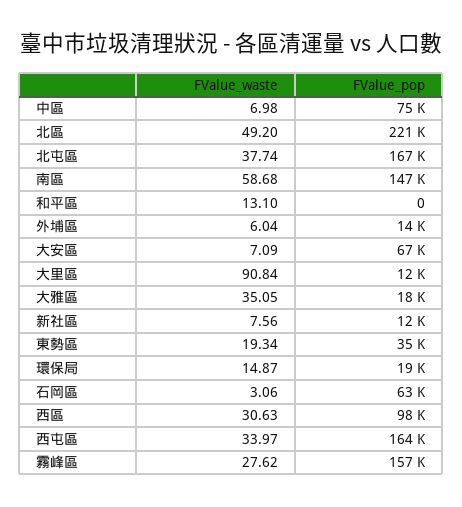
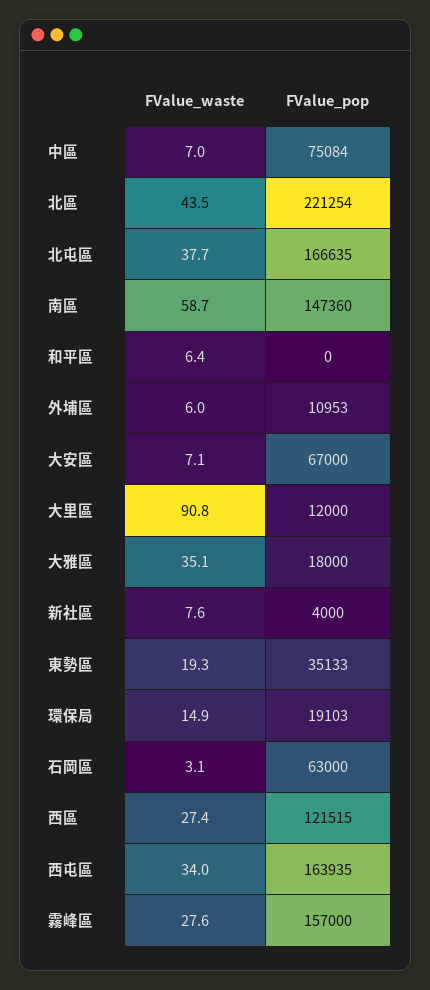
FValue_waste, 北區: 49.2 -> 43.5
FValue_waste, 和平區: 13.1 -> 6.4
FValue_pop, 外埔區: 14000 -> 10953
FValue_pop, 新社區: 12000 -> 4000
FValue_waste, 西區: 30.63 -> 27.4
FValue_pop, 西區: 98000 -> 121515

